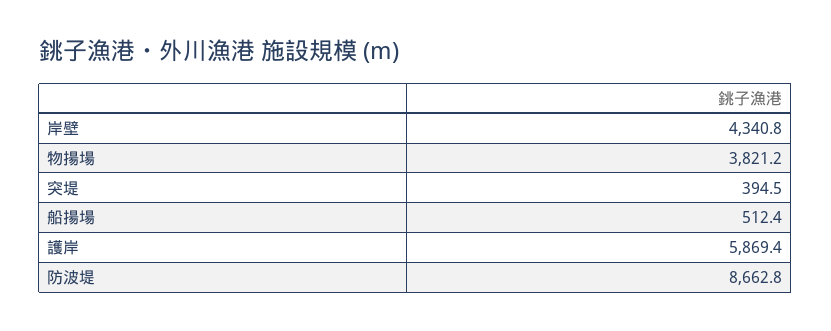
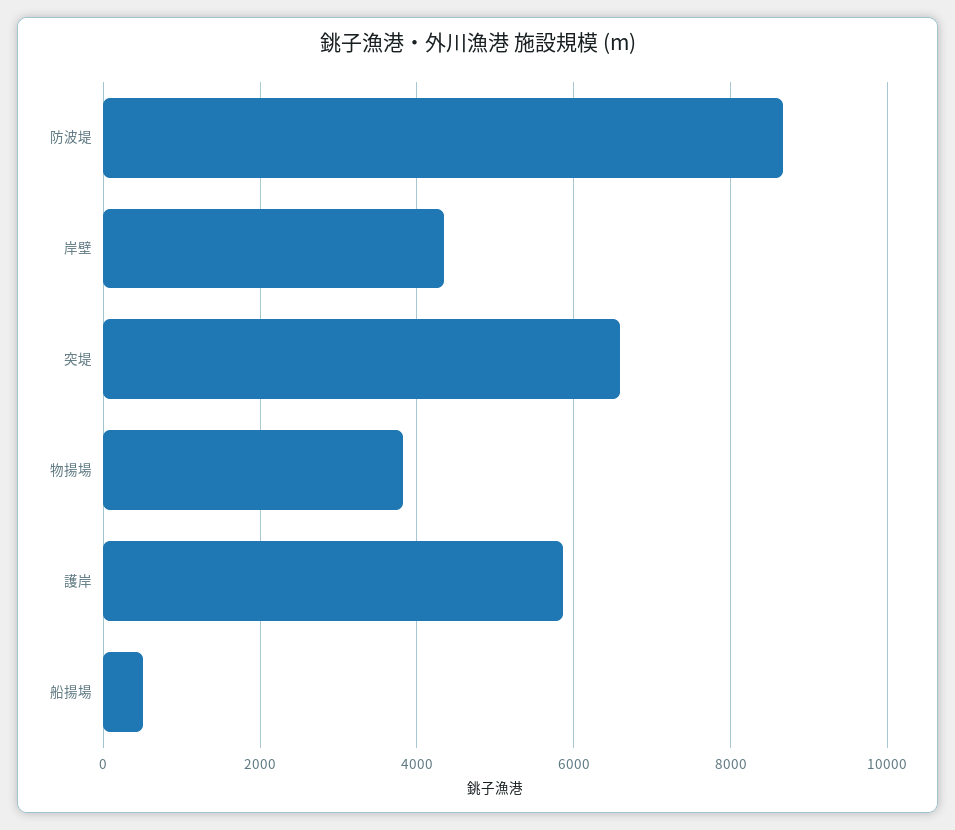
突堤: 394.5 -> 6600

